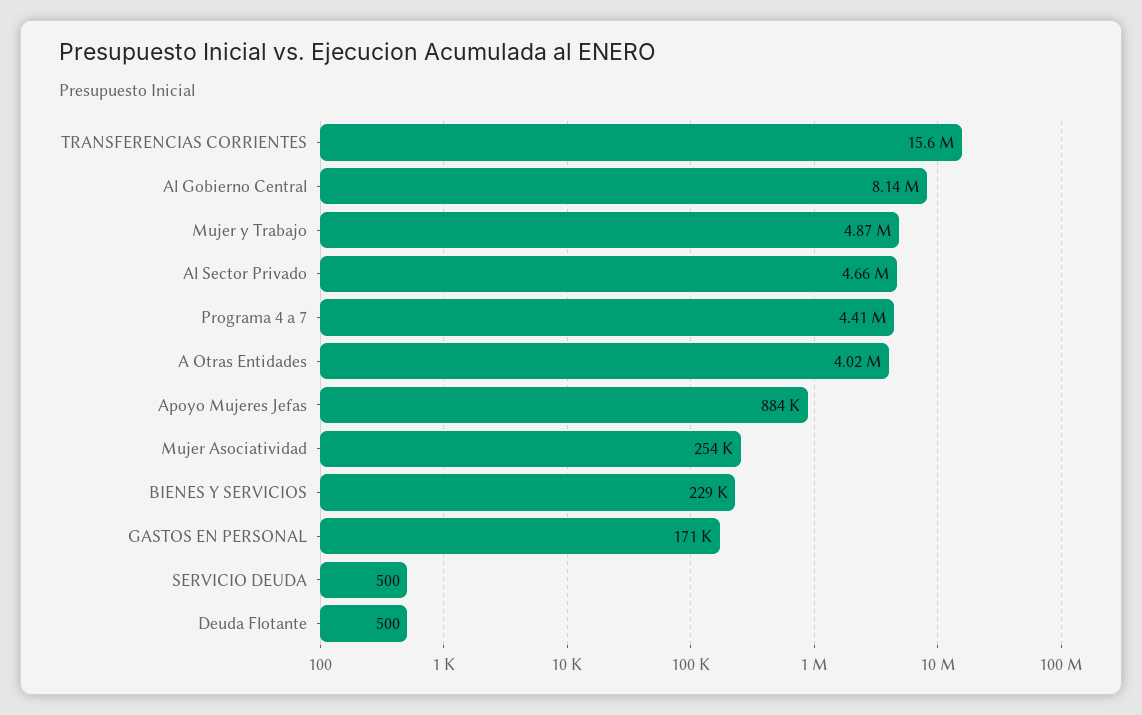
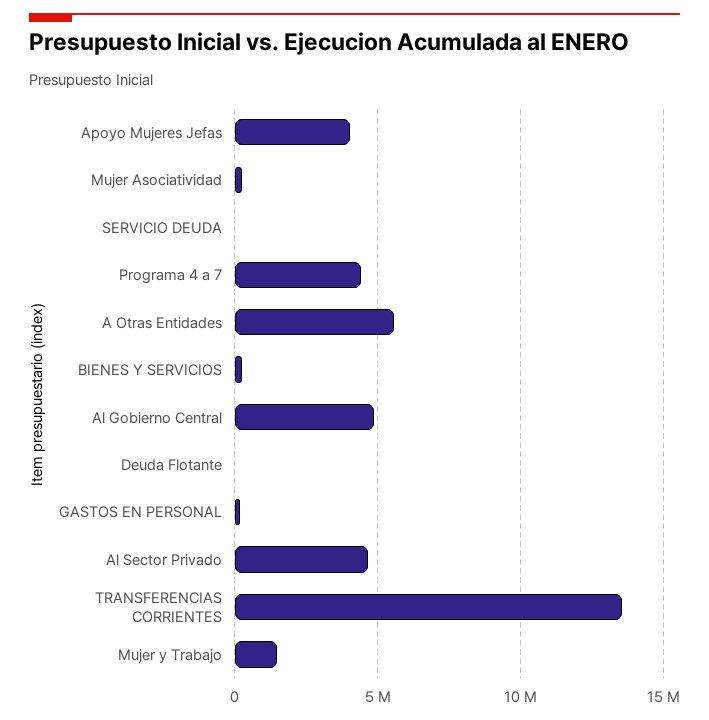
TRANSFERENCIAS CORRIENTES: 15600000 -> 13500000
Al Gobierno Central: 8140000 -> 5000000
Mujer y Trabajo: 4870000 -> 1500000
A Otras Entidades: 4020000 -> 5500000
Apoyo Mujeres Jefas: 884000 -> 4000000

